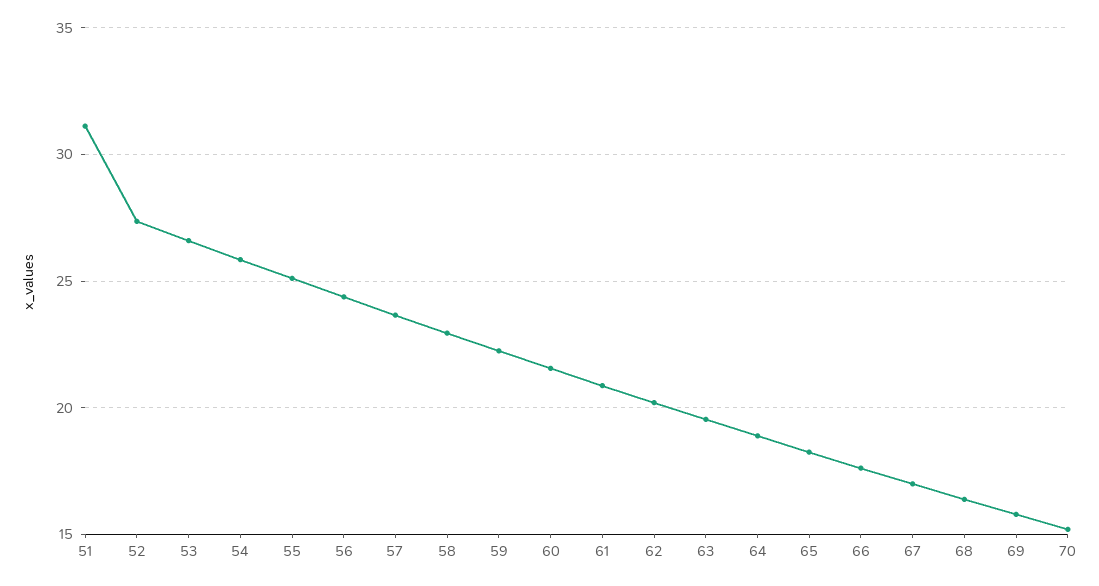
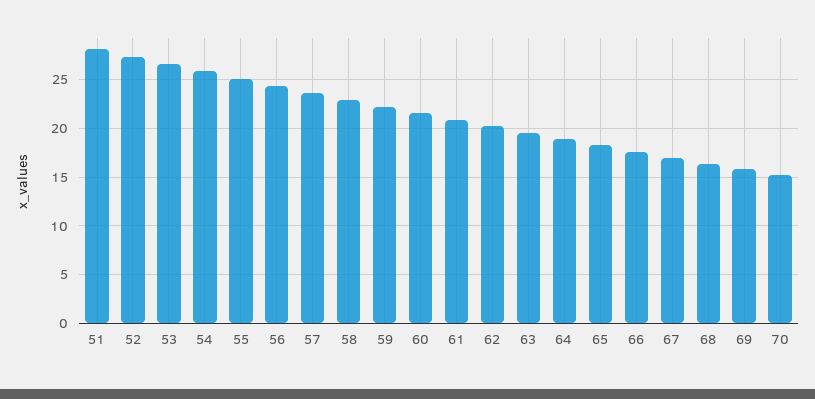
51: 31 -> 28

